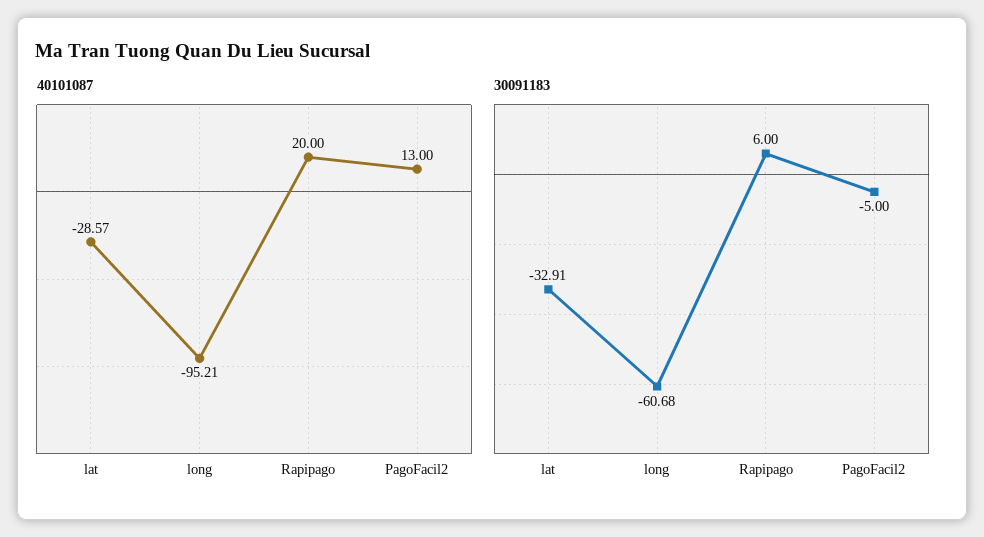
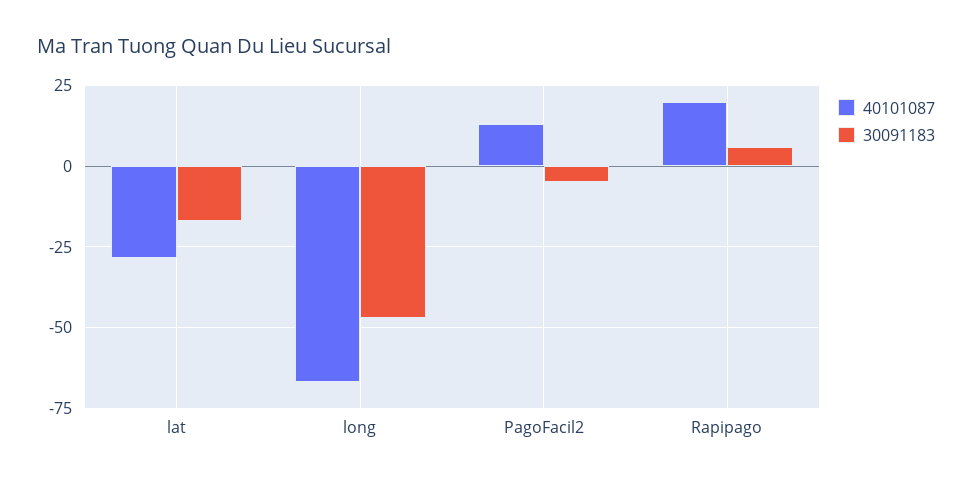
40101087, long: -95.21 -> -67.5
30091183, lat: -32.91 -> -17.5
30091183, long: -60.68 -> -47.5

